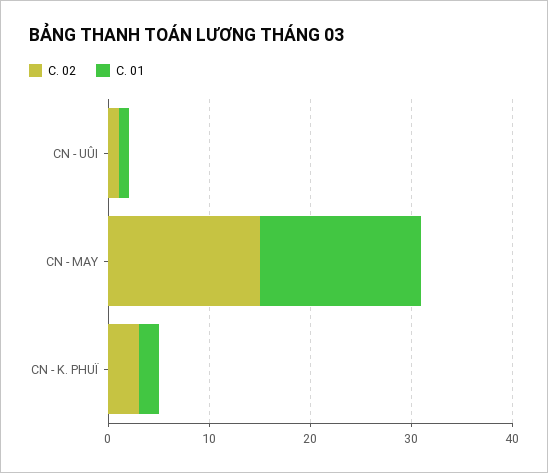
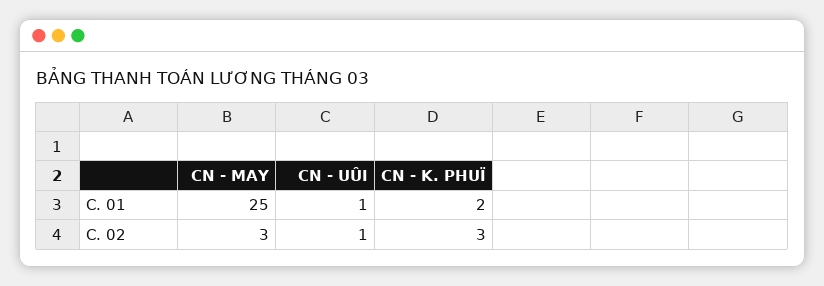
C. 02, CN - MAY: 15 -> 3
C. 01, CN - MAY: 16 -> 25

